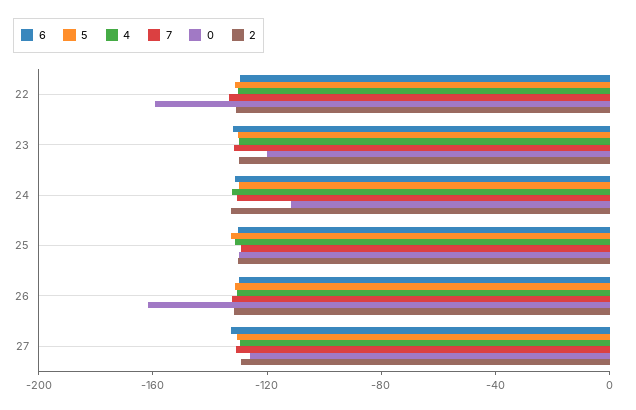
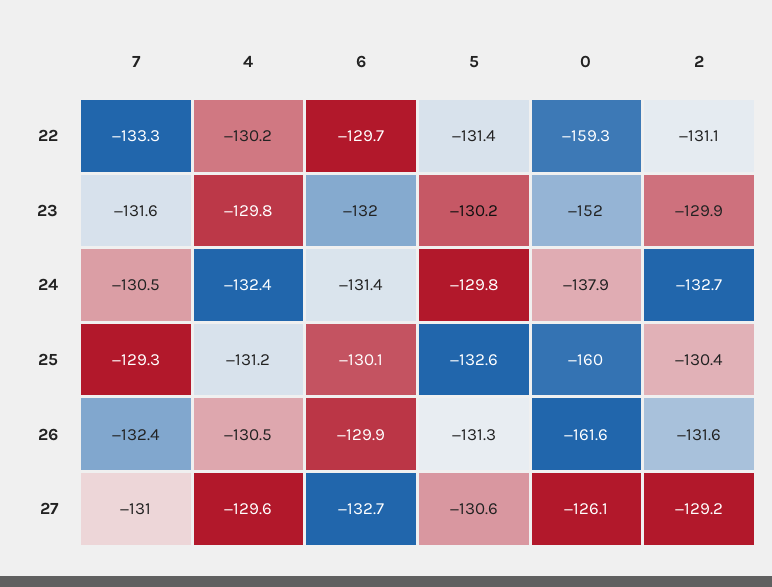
0, 23: -120 -> -152
0, 24: -110 -> -137.9
0, 25: -130 -> -160

